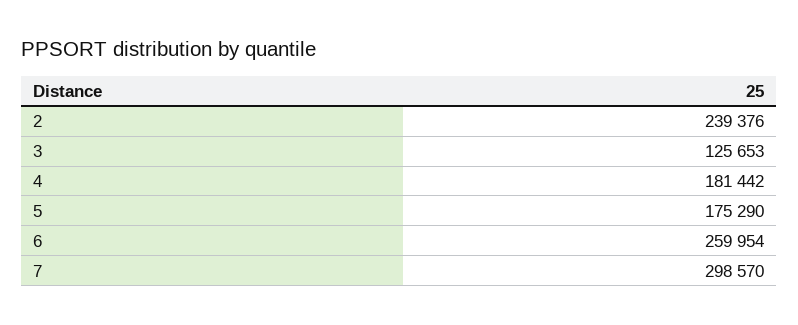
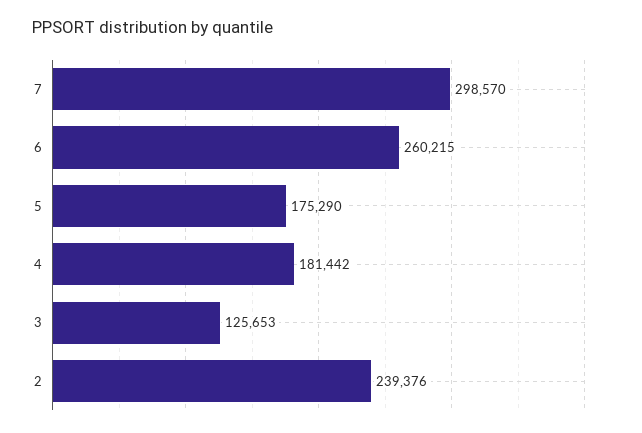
6: 259954 -> 260215

